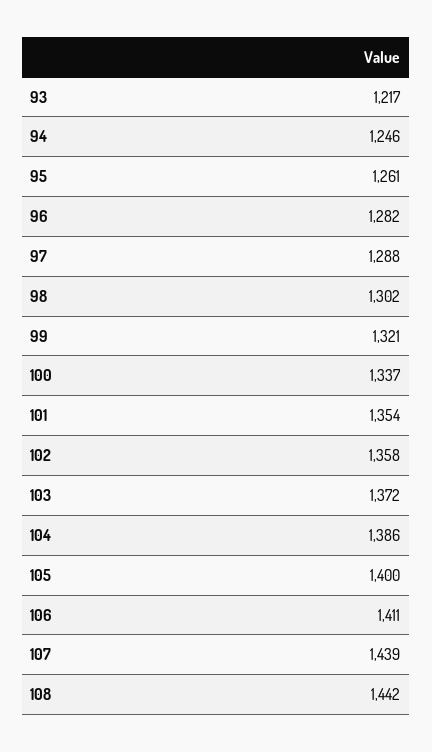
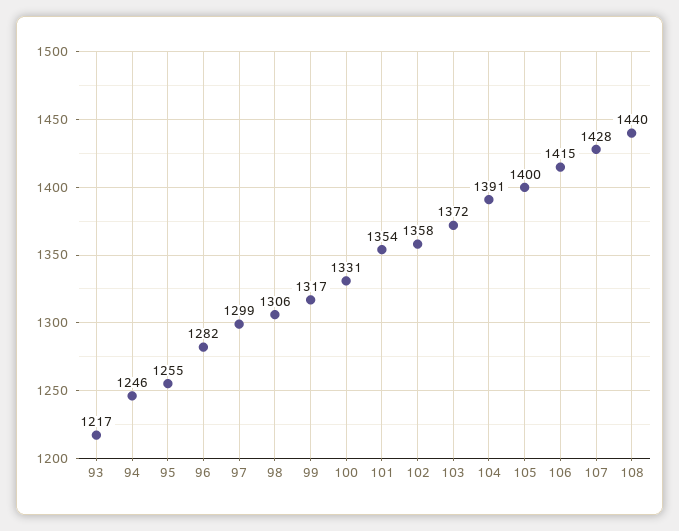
95: 1261 -> 1255
97: 1288 -> 1299
98: 1302 -> 1306
99: 1321 -> 1317
100: 1337 -> 1331
104: 1386 -> 1391
106: 1411 -> 1415
107: 1439 -> 1428
108: 1442 -> 1440

